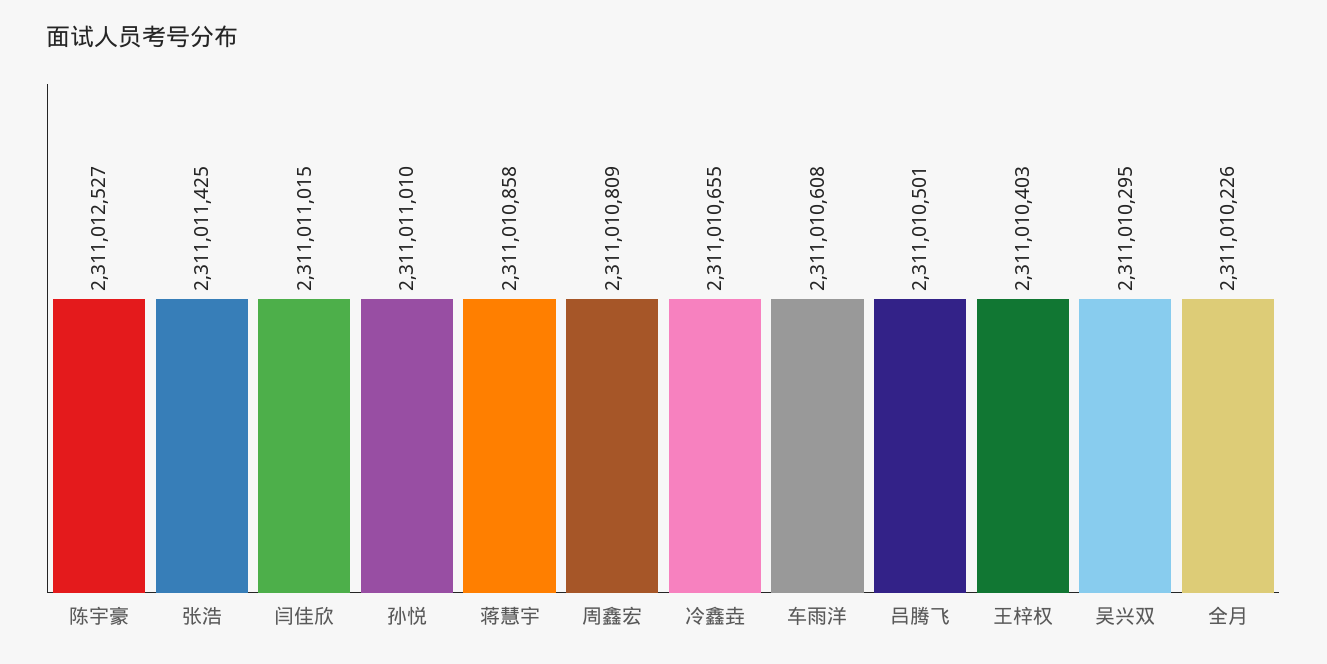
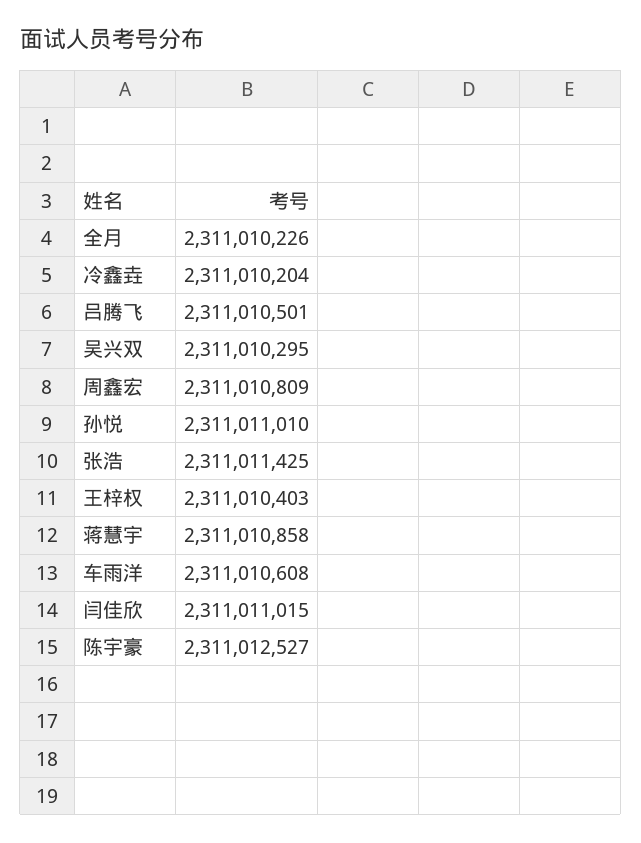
冷鑫垚: 2311010655 -> 2311010204

